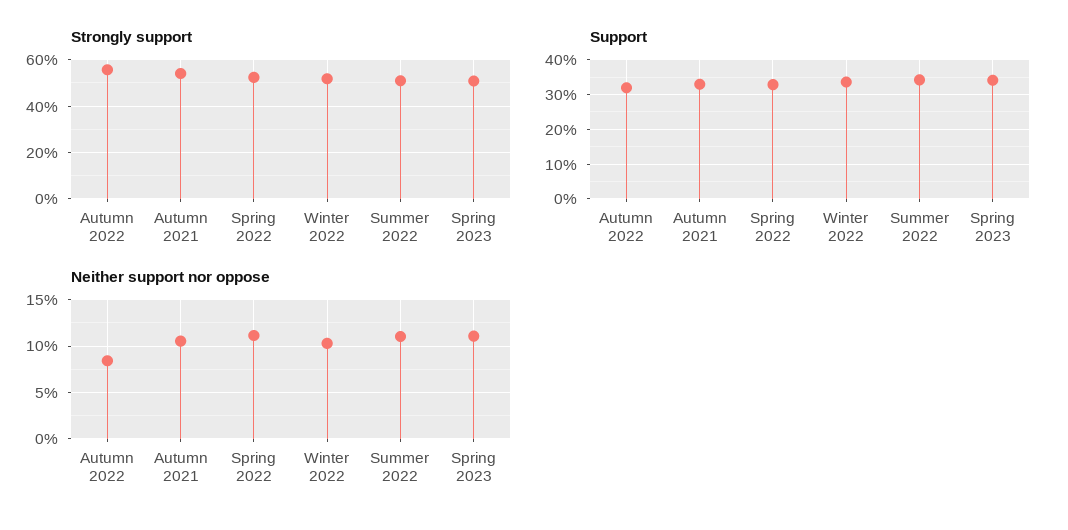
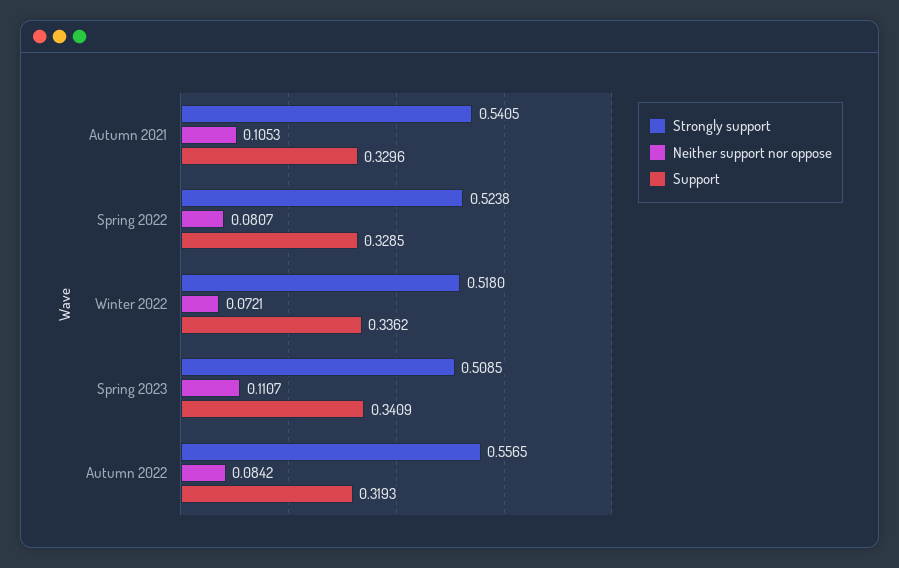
Strongly support, Summer 2022: 0.5 -> none
Support, Summer 2022: 0.34 -> none
Neither support nor oppose, Spring 2022: 0.11 -> 0.0807
Neither support nor oppose, Winter 2022: 0.1 -> 0.0721
Neither support nor oppose, Summer 2022: 0.11 -> none

